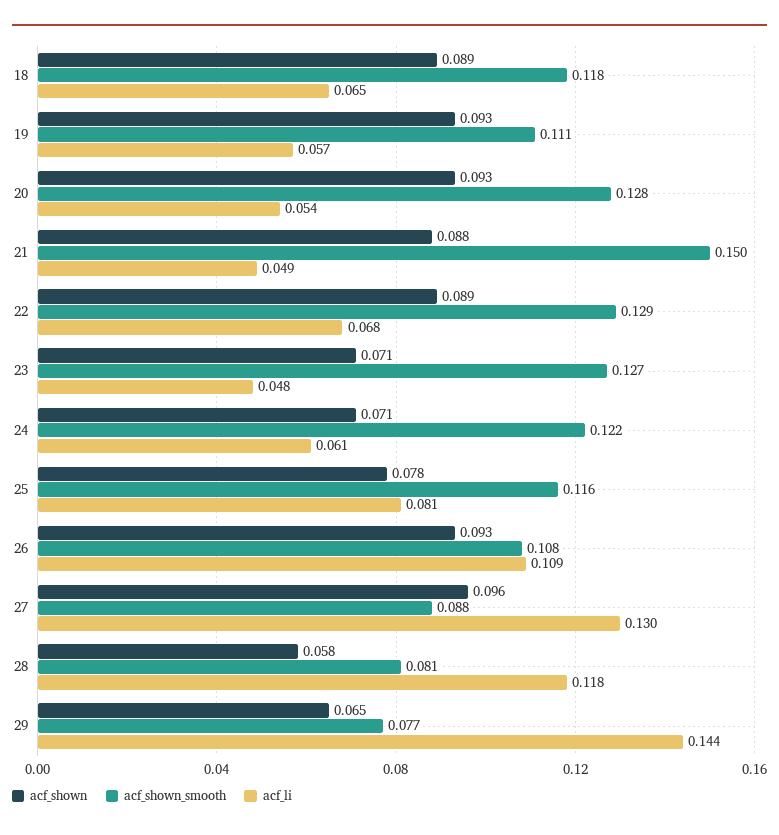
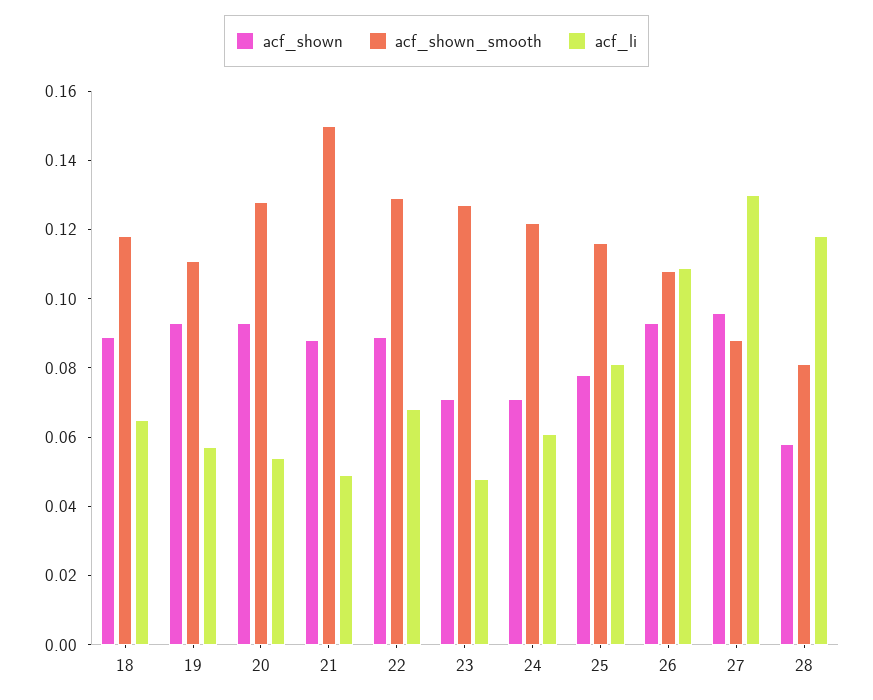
acf_shown, 29: 0.065 -> none
acf_shown_smooth, 29: 0.077 -> none
acf_li, 29: 0.144 -> none

